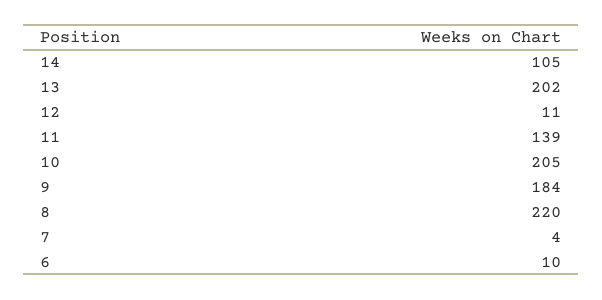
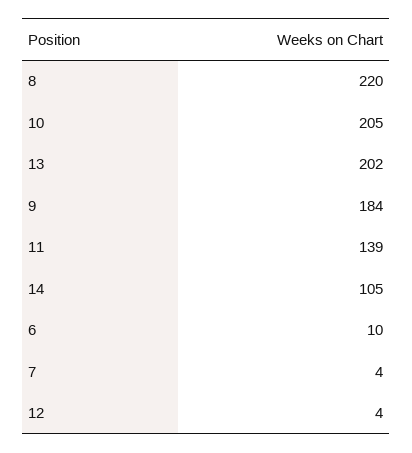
12: 11 -> 4

